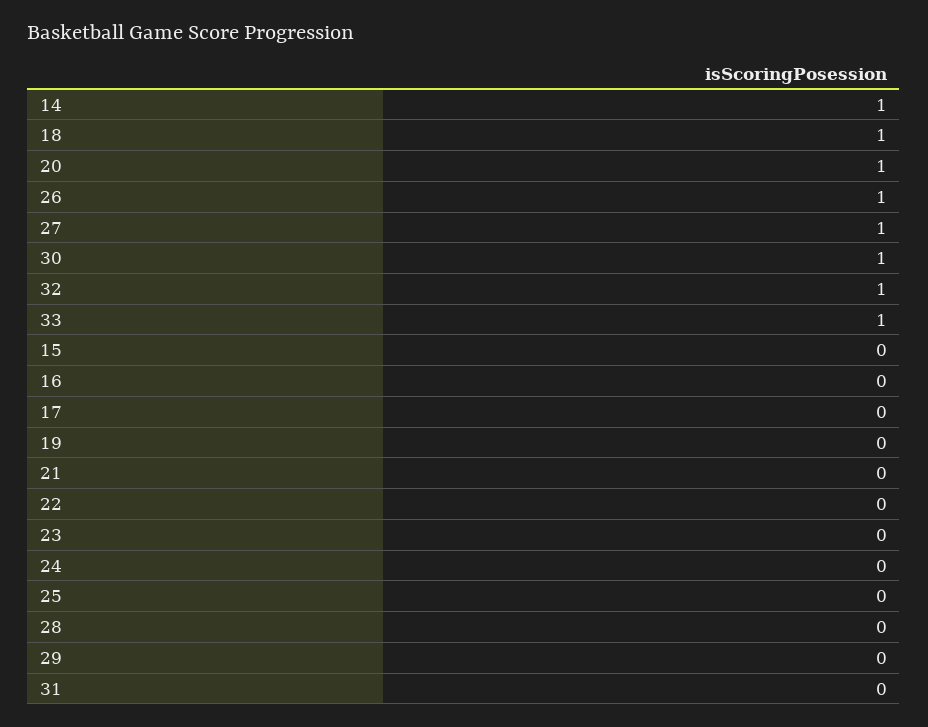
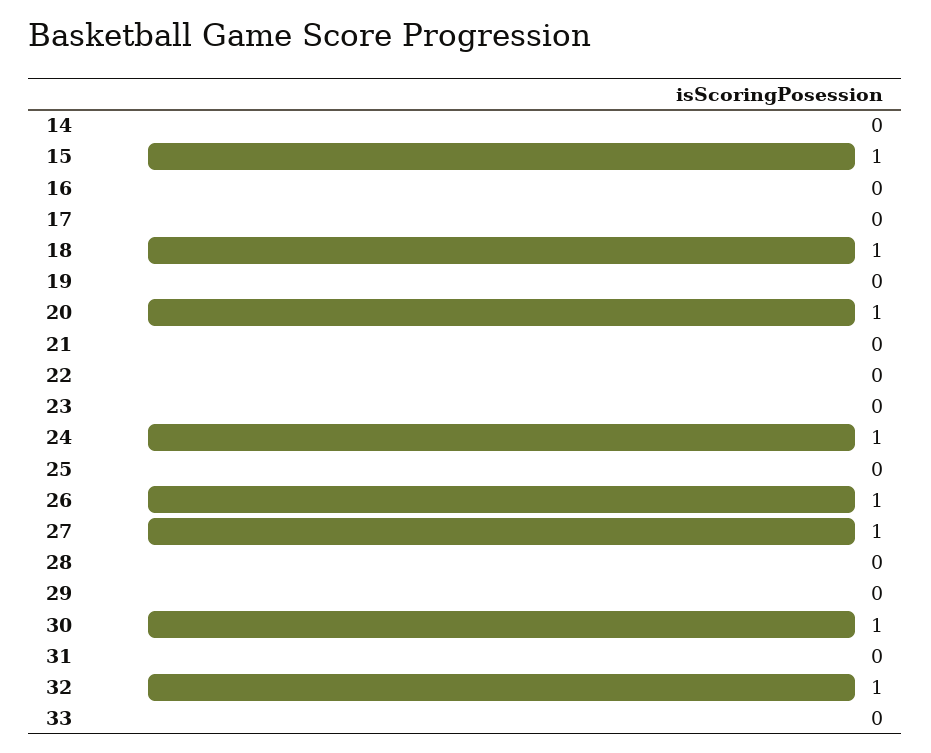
14: 1 -> 0
33: 1 -> 0
15: 0 -> 1
24: 0 -> 1

